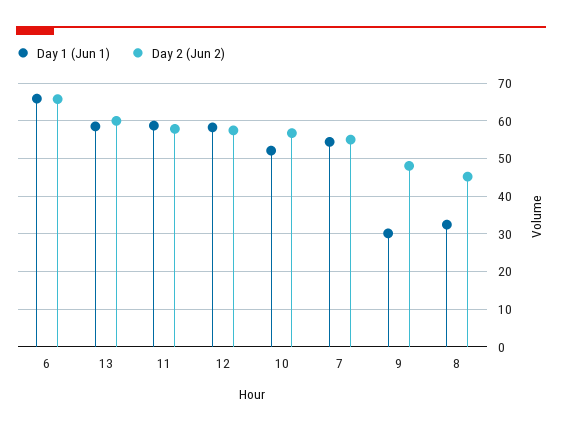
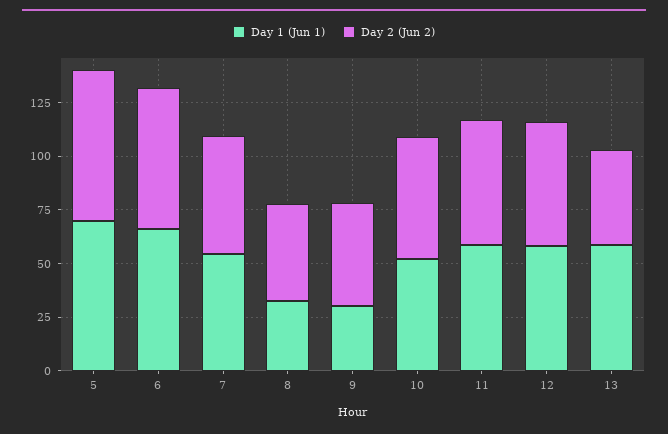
Day 2 (Jun 2), 13: 60 -> 45
Day 1 (Jun 1), 5: none -> 70
Day 2 (Jun 2), 5: none -> 70

